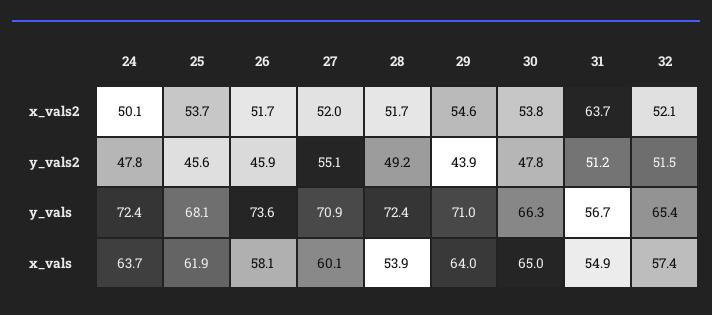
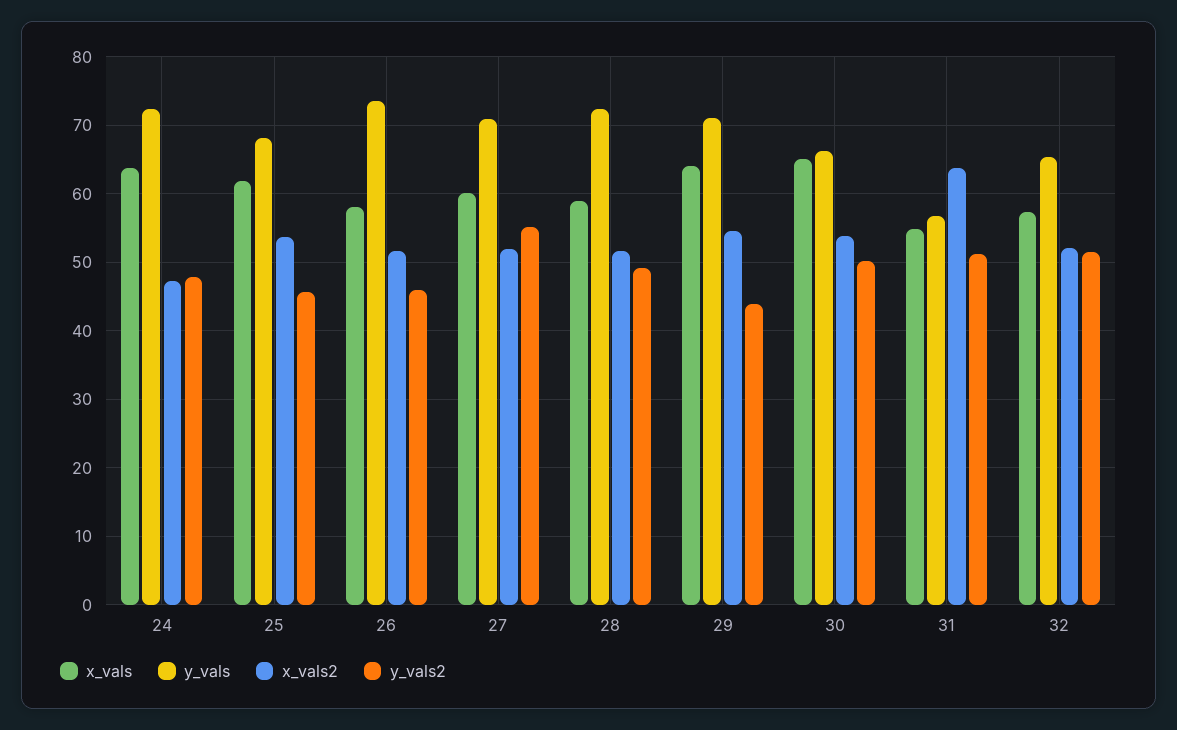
x_vals2, 24: 50.1 -> 47
y_vals2, 30: 47.8 -> 50
x_vals, 28: 53.9 -> 59

